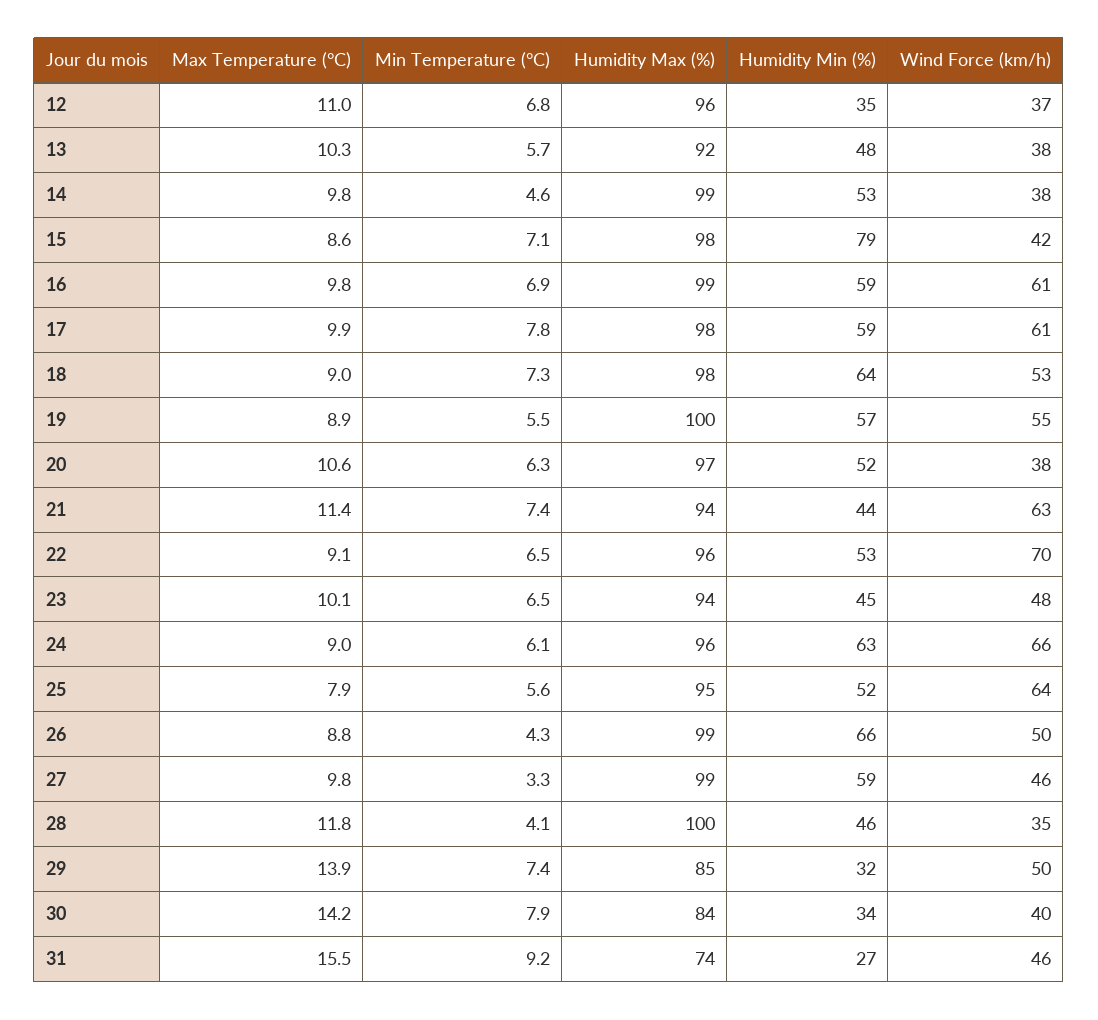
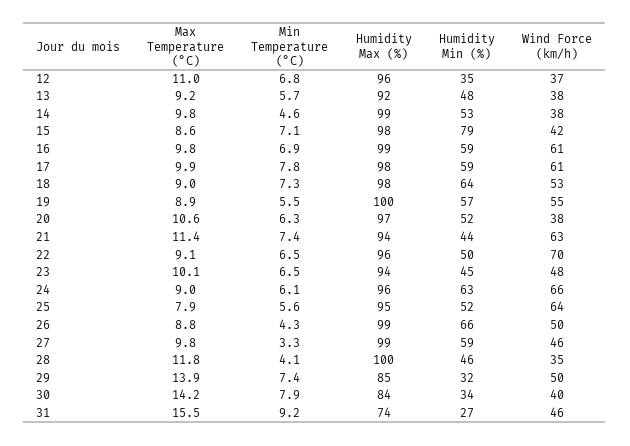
Max Temperature (°C), 13: 10.3 -> 9.2
Humidity Min (%), 22: 53 -> 50

